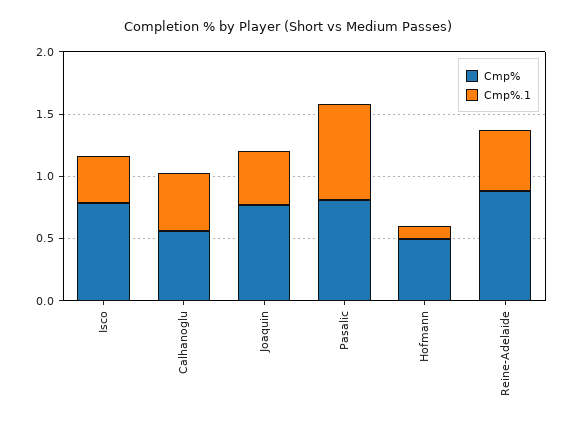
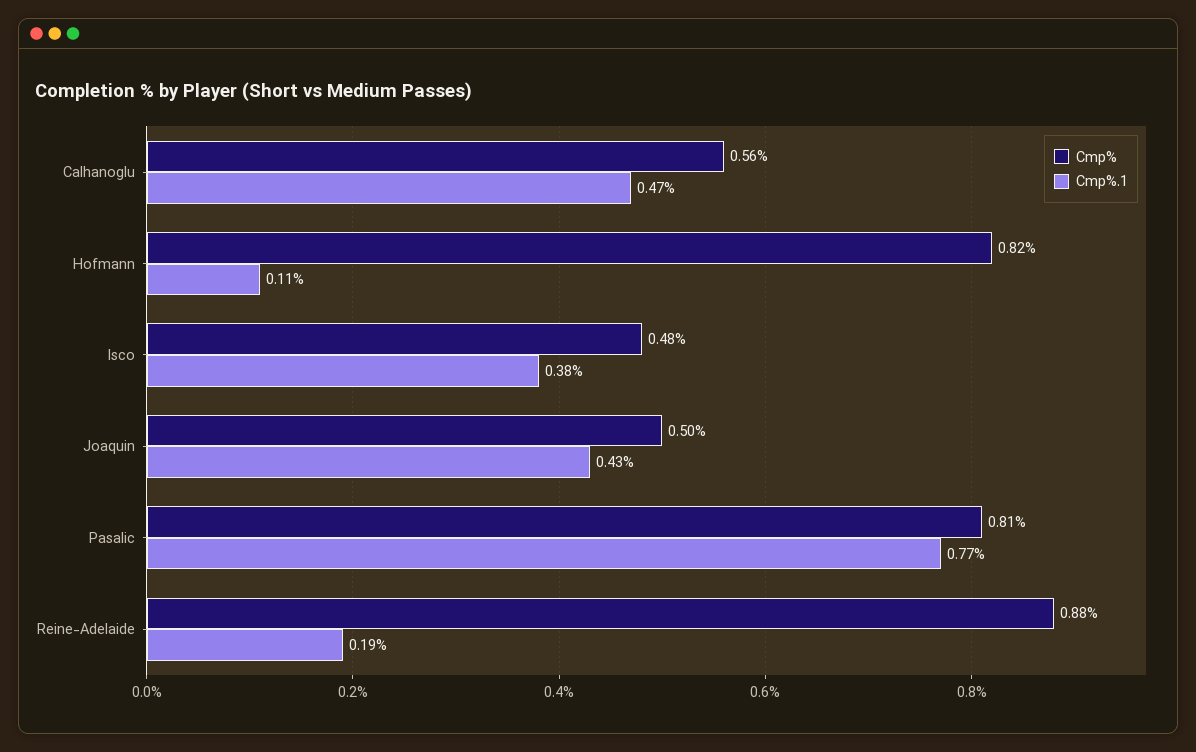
Cmp%, Isco: 0.8 -> 0.48
Cmp%, Joaquin: 0.8 -> 0.5
Cmp%, Hofmann: 0.5 -> 0.82
Cmp%.1, Reine-Adelaide: 0.5 -> 0.19

